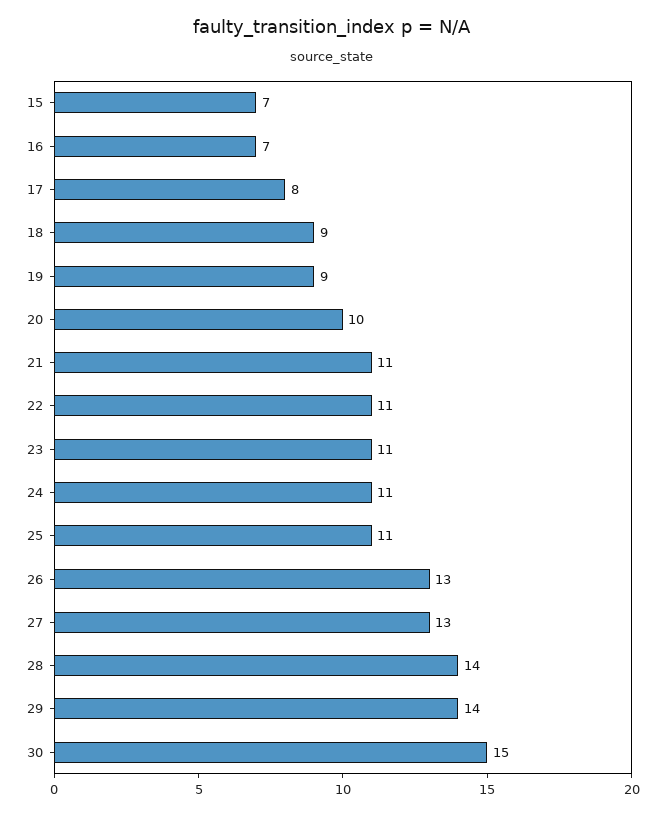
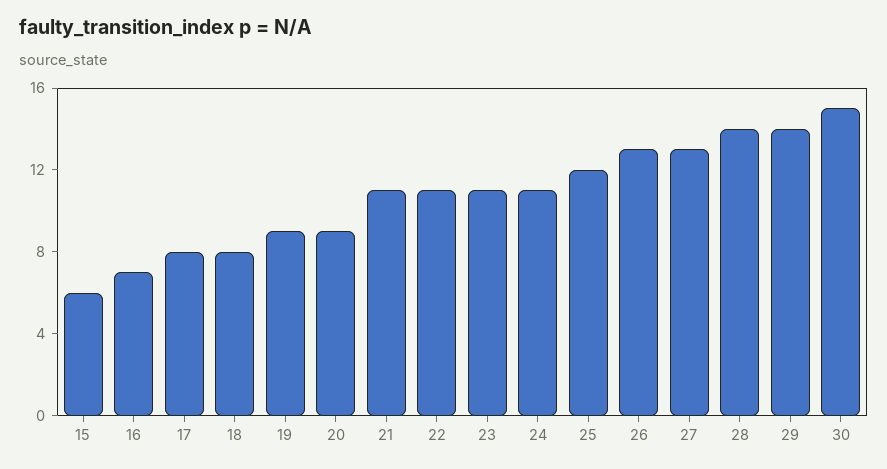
15: 7 -> 6
18: 9 -> 8
20: 10 -> 9
25: 11 -> 12

